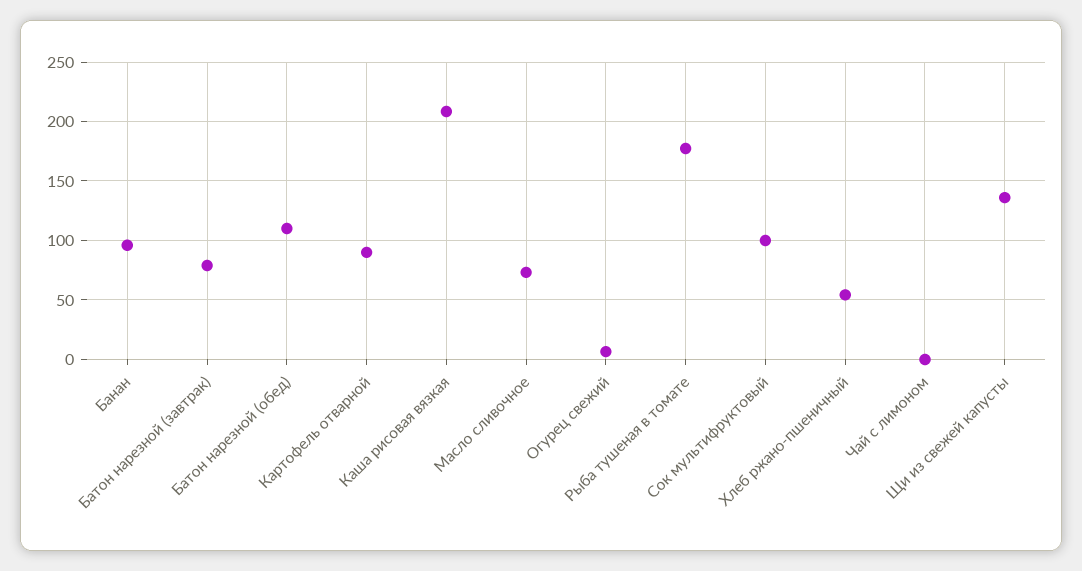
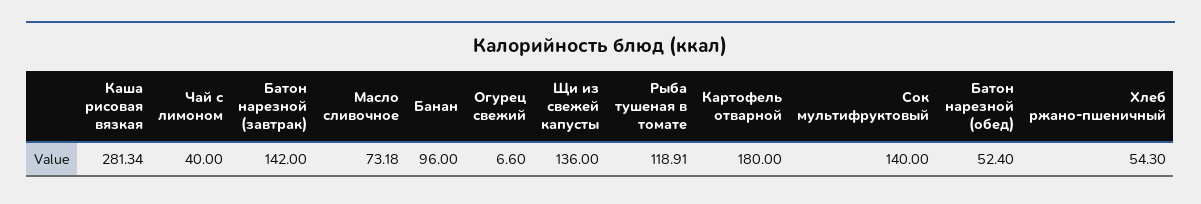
Батон нарезной (завтрак): 80 -> 142
Батон нарезной (обед): 110 -> 52.4
Картофель отварной: 90 -> 180
Каша рисовая вязкая: 210 -> 281.34
Рыба тушеная в томате: 180 -> 118.91
Сок мультифруктовый: 100 -> 140
Чай с лимоном: 0 -> 40

